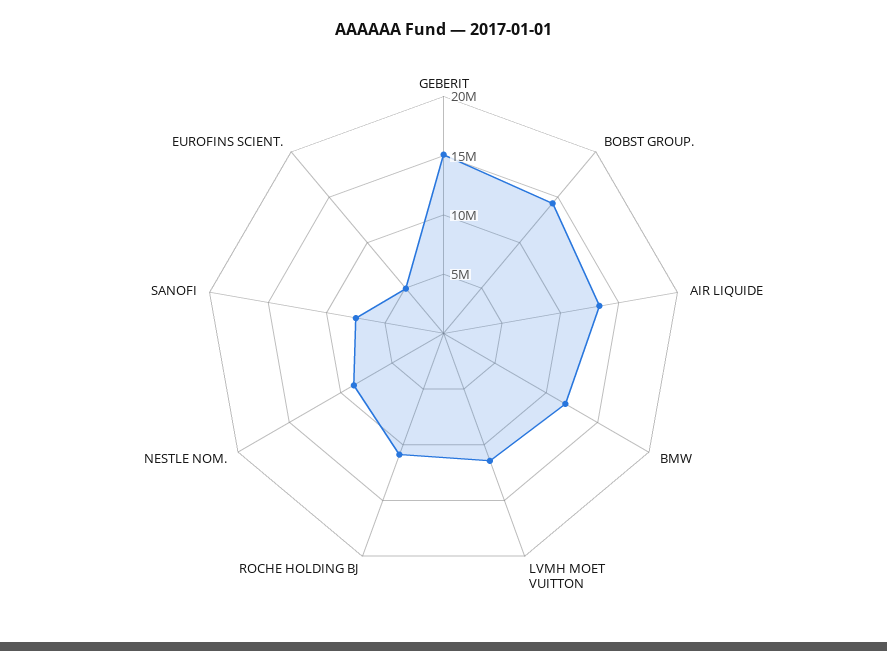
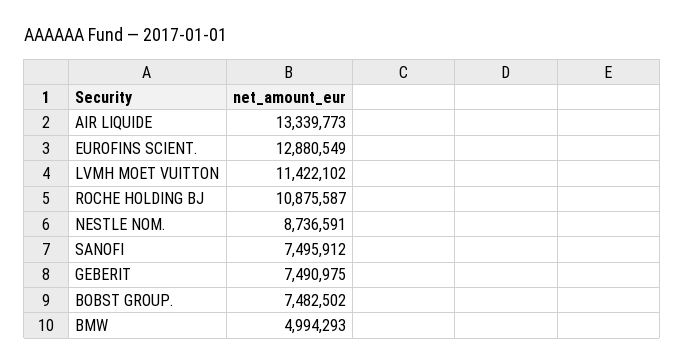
GEBERIT: 15000000 -> 7490975
BOBST GROUP.: 14000000 -> 7482502
BMW: 12000000 -> 4994293
EUROFINS SCIENT.: 5000000 -> 12880549

